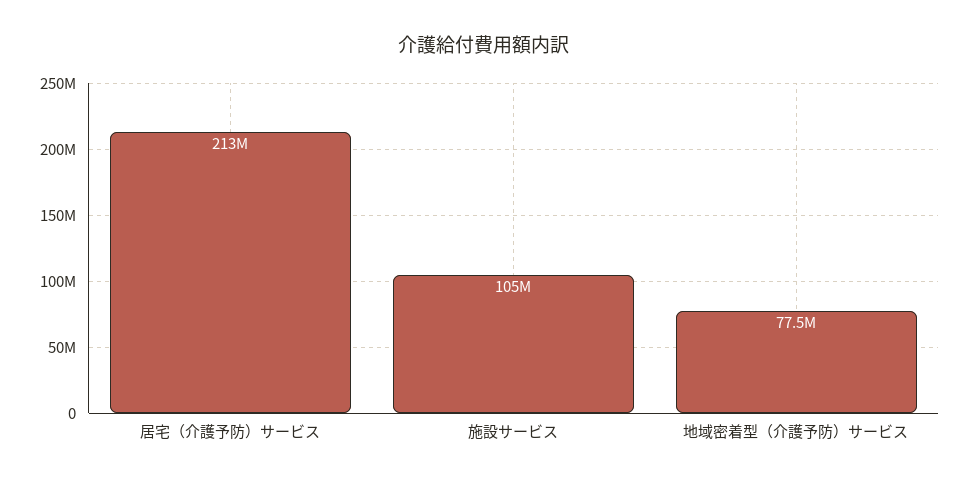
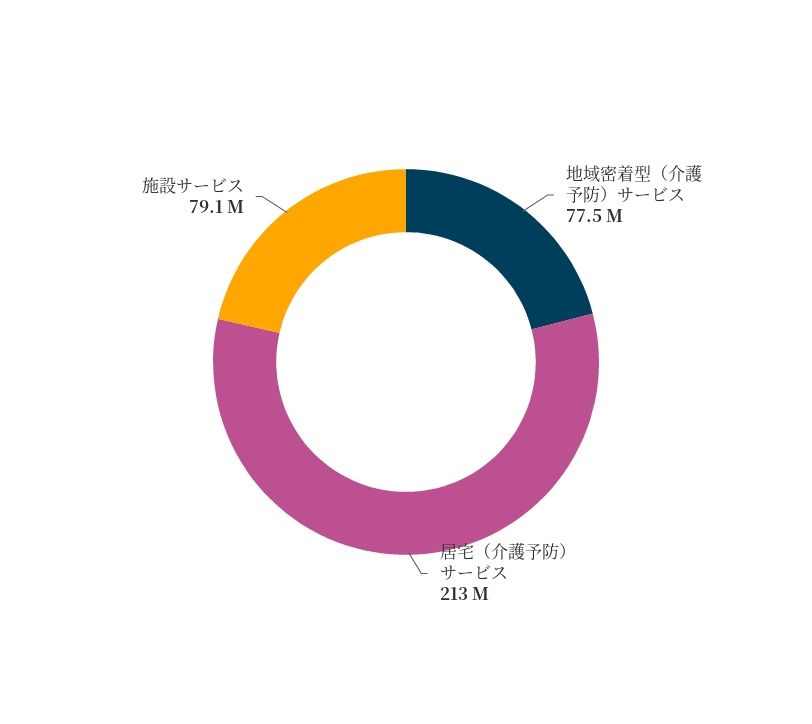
施設サービス: 105000000 -> 79100000

